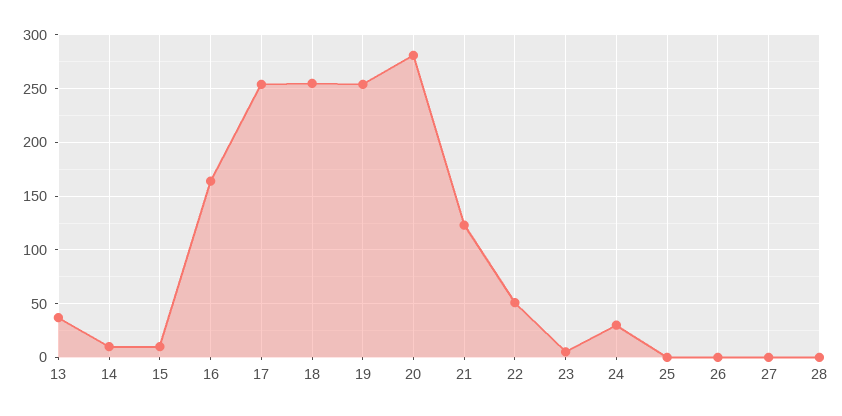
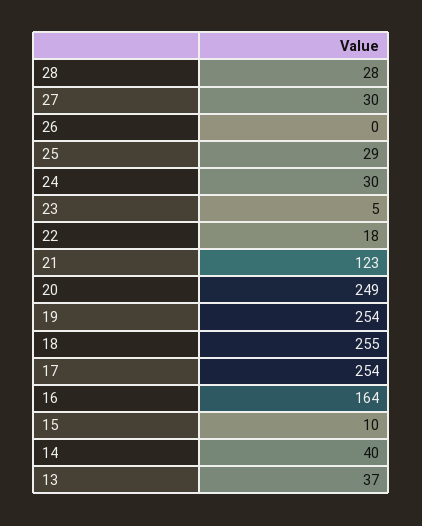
14: 10 -> 40
20: 280 -> 249
22: 50 -> 18
25: 0 -> 29
27: 0 -> 30
28: 0 -> 28

